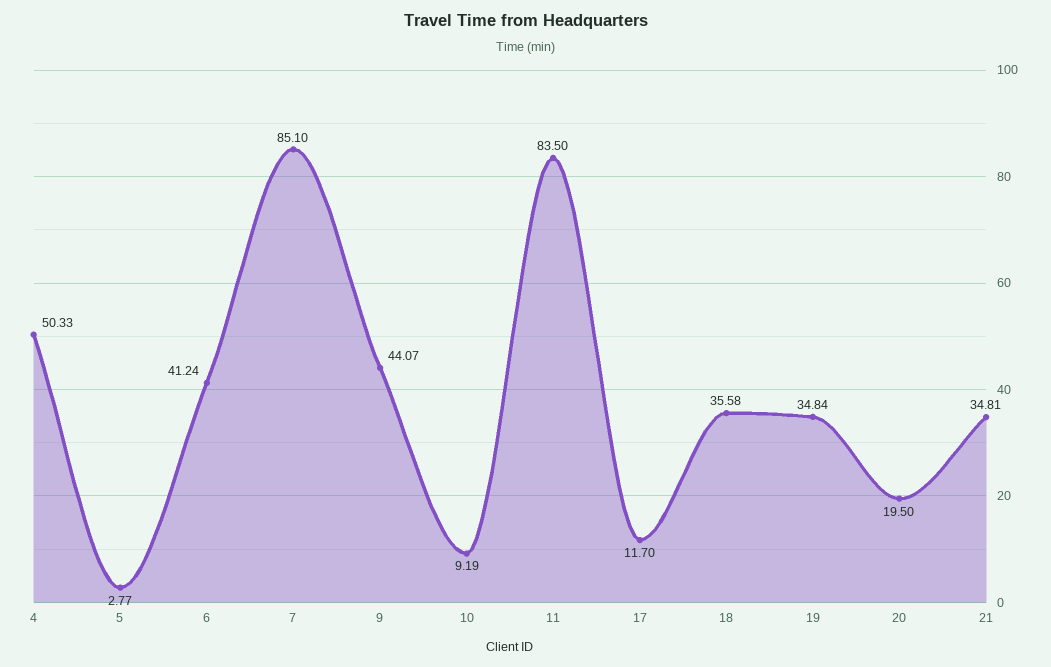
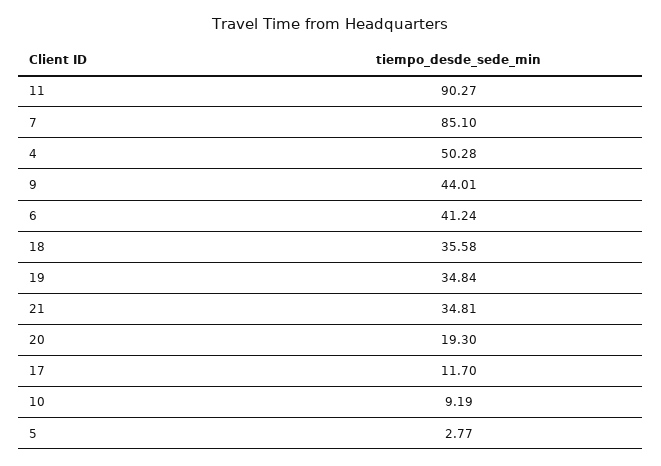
4: 50.33 -> 50.28
9: 44.07 -> 44.01
11: 83.5 -> 90.27
20: 19.5 -> 19.3

